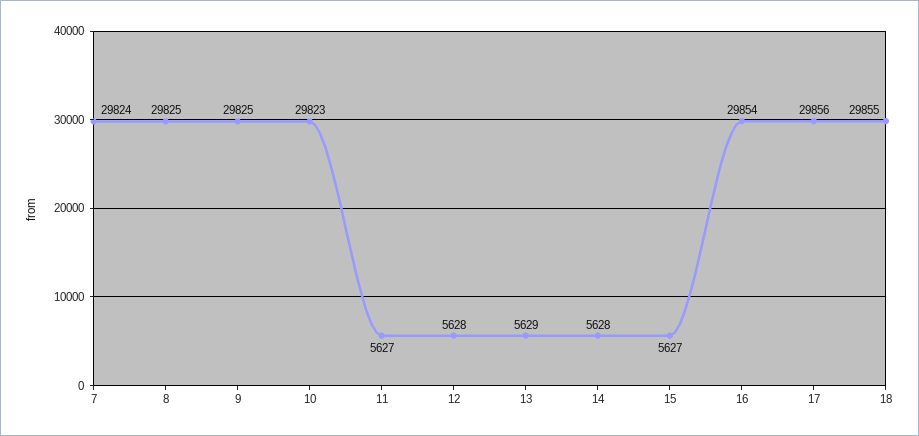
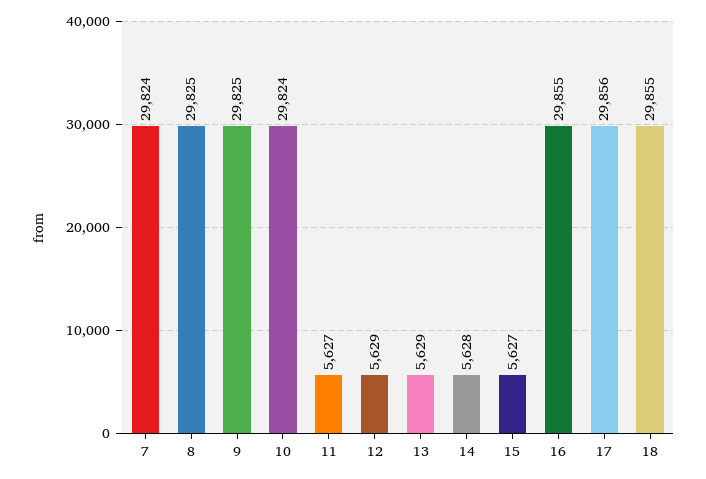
10: 29823 -> 29824
12: 5628 -> 5629
16: 29854 -> 29855

